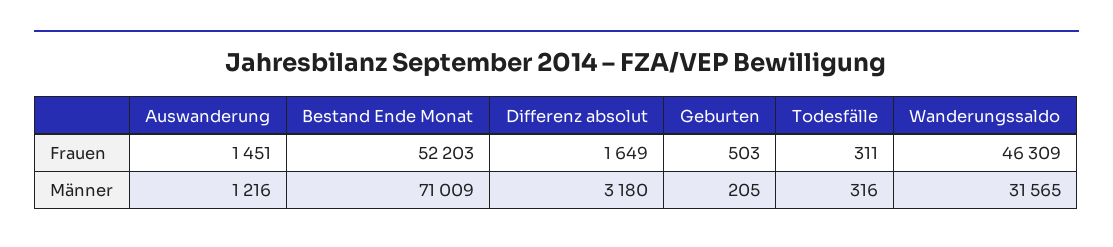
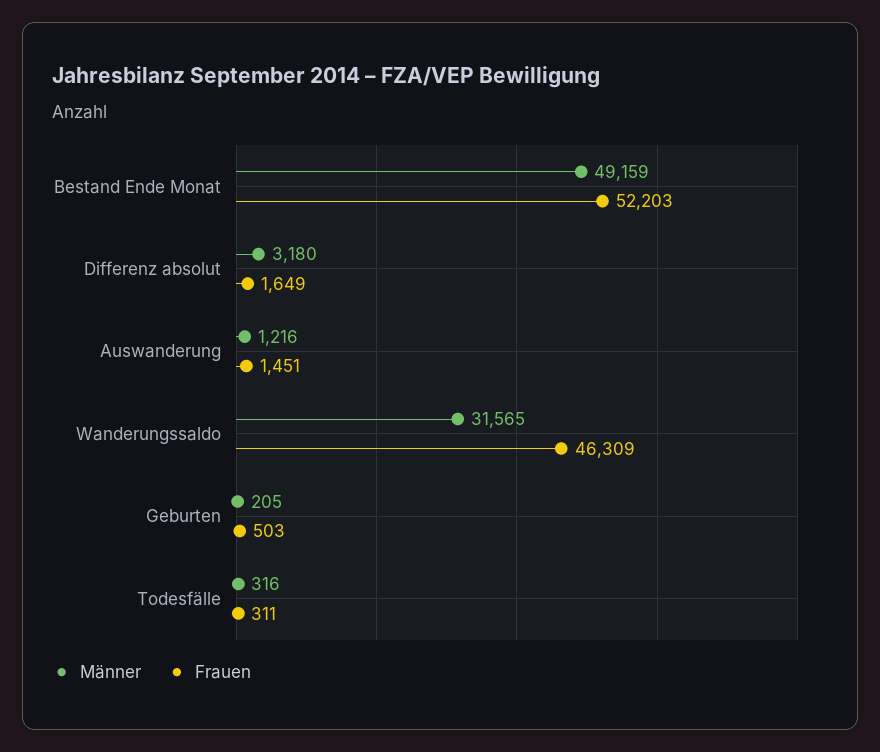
Männer, Bestand Ende Monat: 71009 -> 49159

